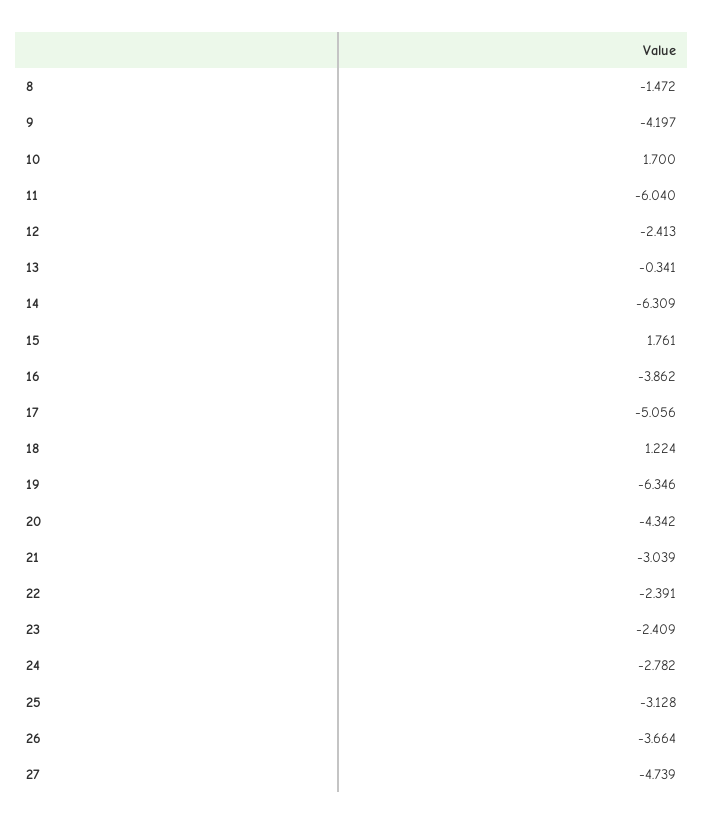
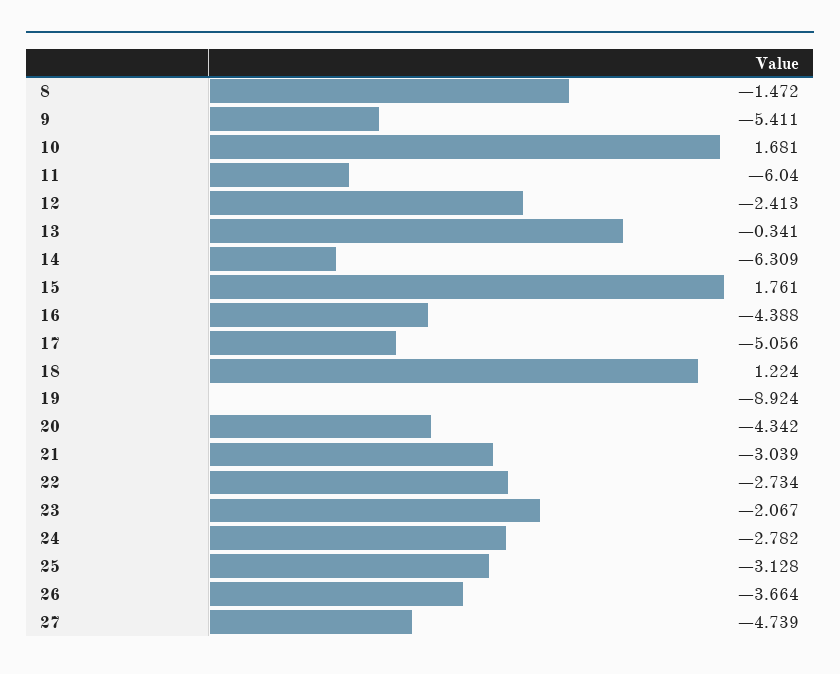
9: -4.197 -> -5.411
10: 1.7 -> 1.681
16: -3.862 -> -4.388
19: -6.346 -> -8.924
22: -2.391 -> -2.734
23: -2.409 -> -2.067

